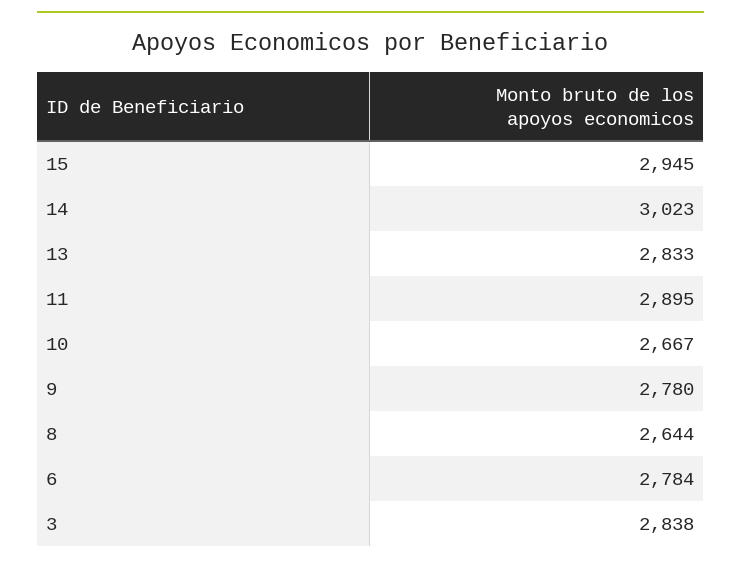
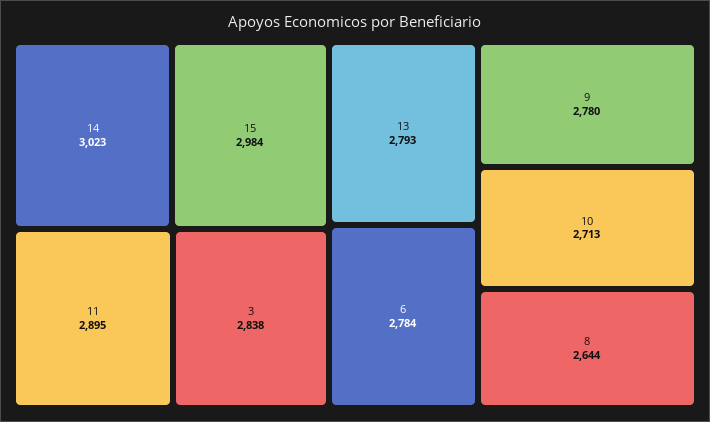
15: 2945 -> 2984
13: 2833 -> 2793
10: 2667 -> 2713

